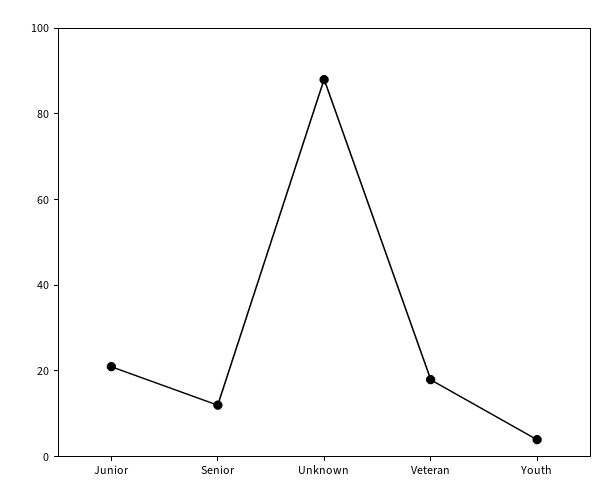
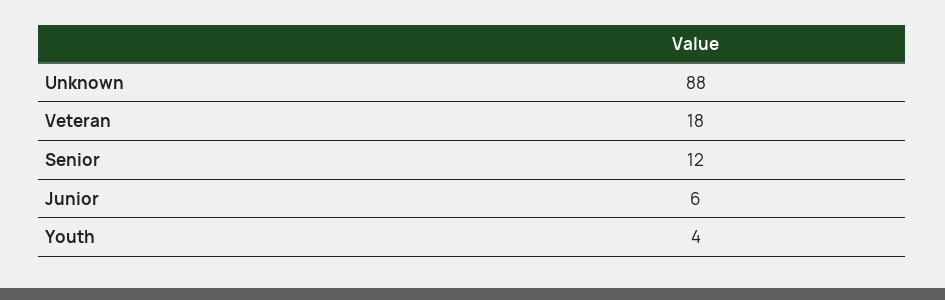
Junior: 20 -> 6

